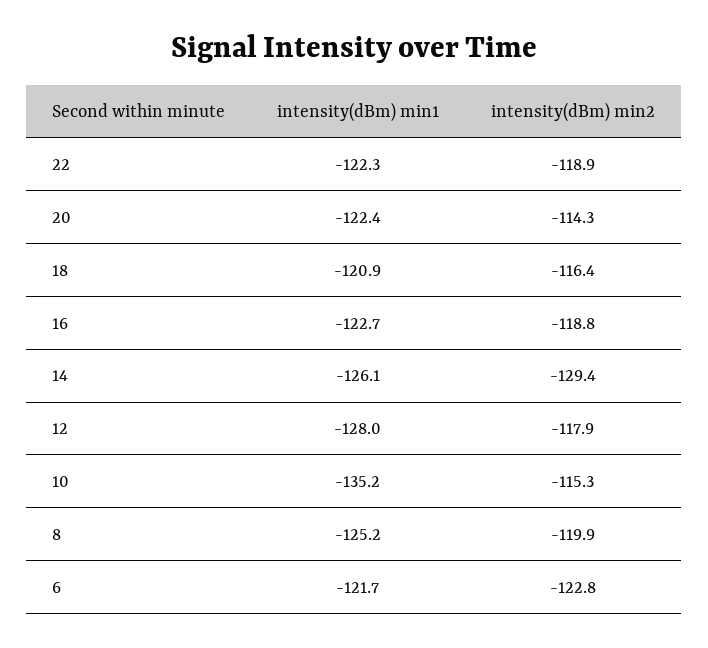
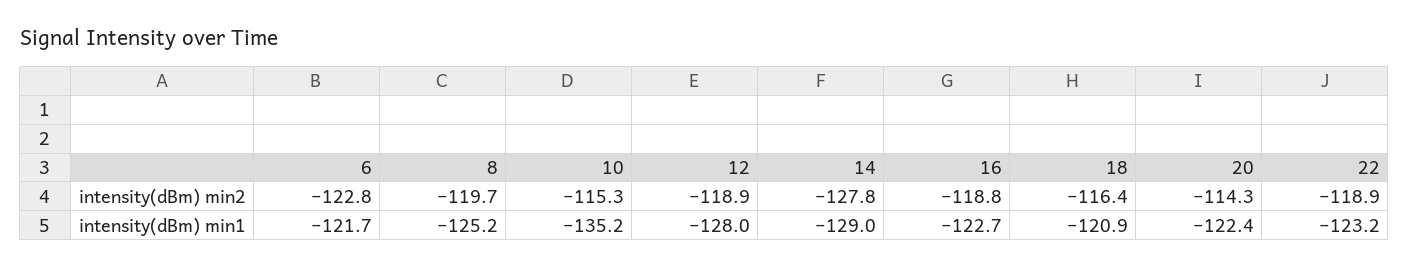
intensity(dBm) min1, 22: -122.3 -> -123.2
intensity(dBm) min1, 14: -126.1 -> -129
intensity(dBm) min2, 14: -129.4 -> -127.8
intensity(dBm) min2, 12: -117.9 -> -118.9
intensity(dBm) min2, 8: -119.9 -> -119.7

